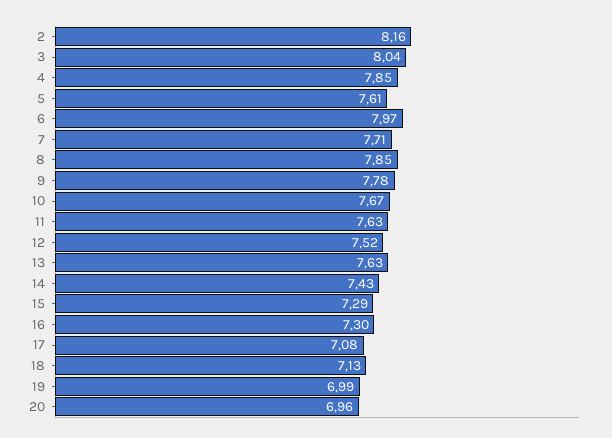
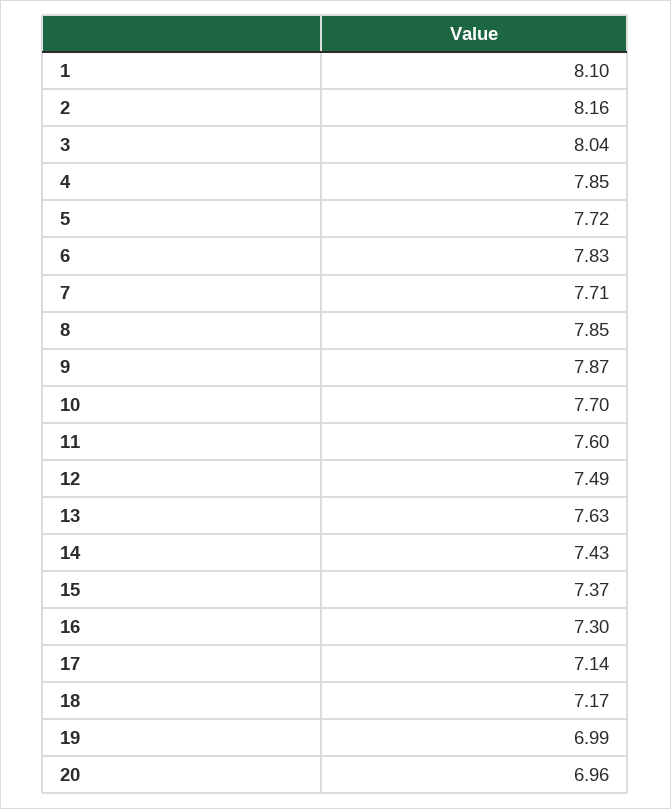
5: 7.61 -> 7.72
6: 7.97 -> 7.83
9: 7.78 -> 7.87
10: 7.67 -> 7.7
11: 7.63 -> 7.6
12: 7.52 -> 7.49
15: 7.29 -> 7.37
17: 7.08 -> 7.14
18: 7.13 -> 7.17
1: none -> 8.1

